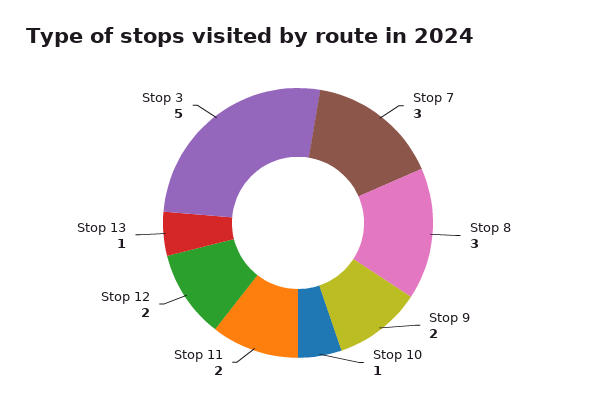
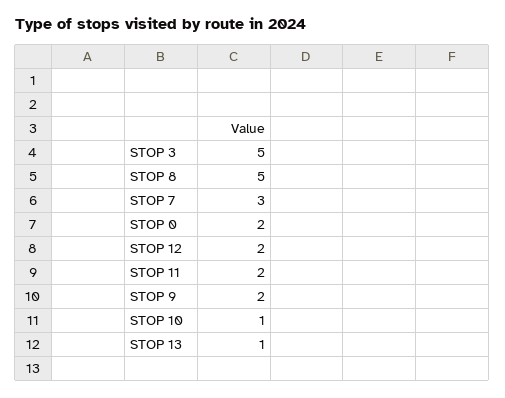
Stop 8: 3 -> 5
STOP 0: none -> 2

